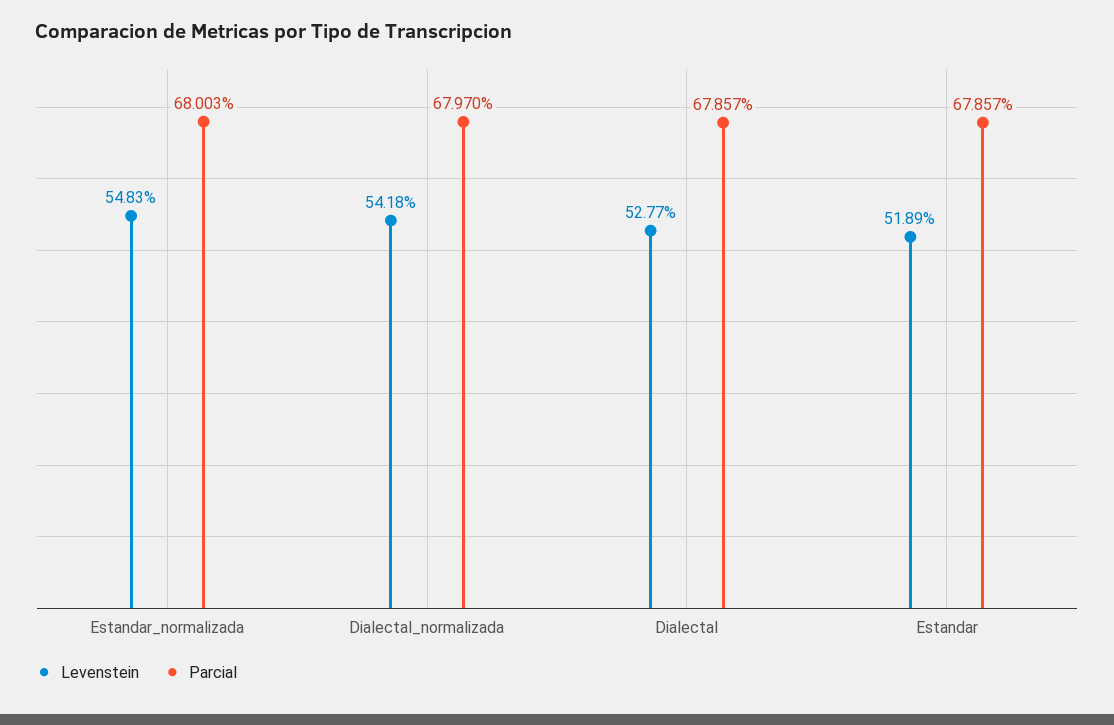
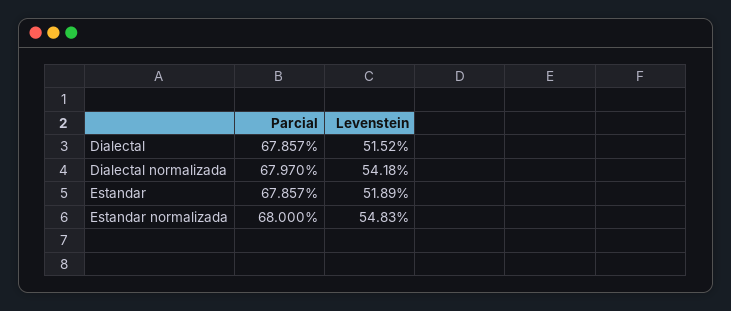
Parcial, Estandar_normalizada: 68.003 -> 68
Levenstein, Dialectal: 52.77 -> 51.52

